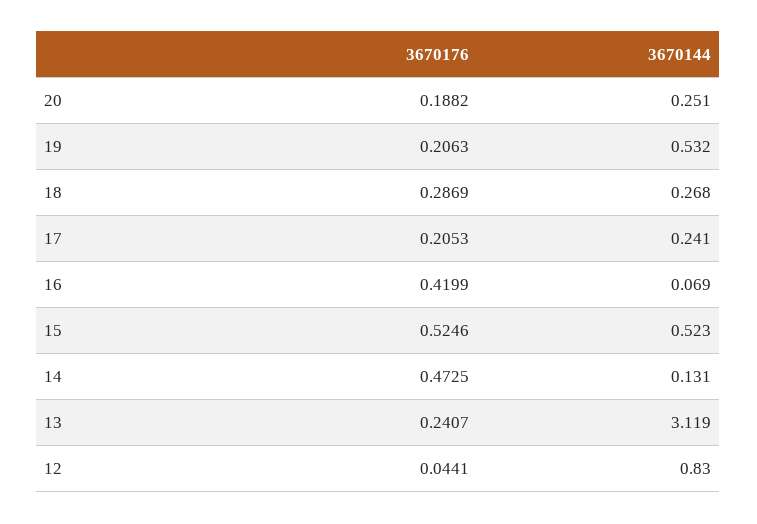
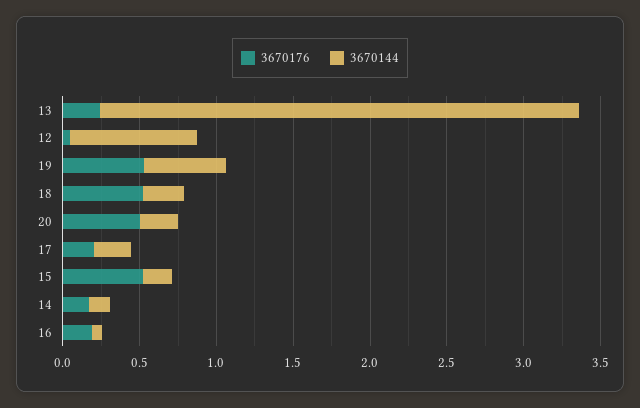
3670176, 20: 0.1882 -> 0.5
3670176, 19: 0.2063 -> 0.5
3670176, 18: 0.2869 -> 0.5
3670176, 16: 0.4199 -> 0.2
3670144, 15: 0.523 -> 0.2
3670176, 14: 0.4725 -> 0.2

